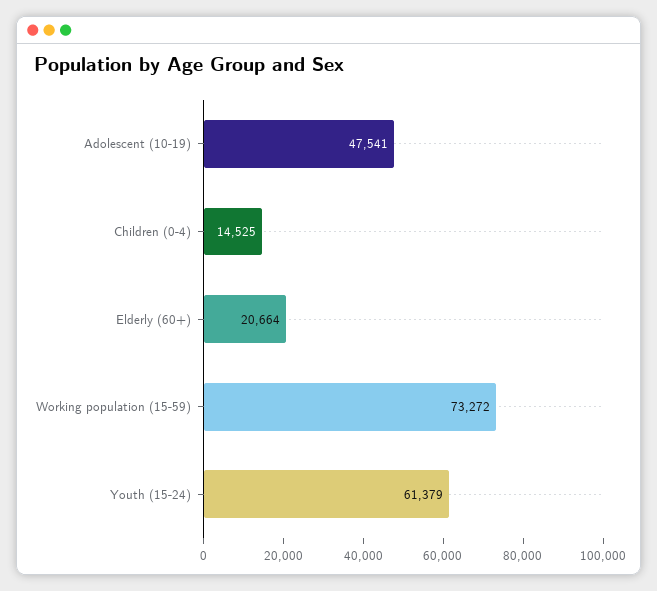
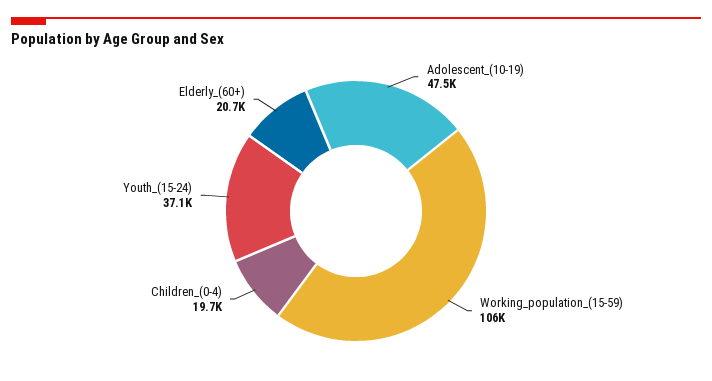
Children (0-4): 14525 -> 19700
Working population (15-59): 73272 -> 106000
Youth (15-24): 61379 -> 37100

